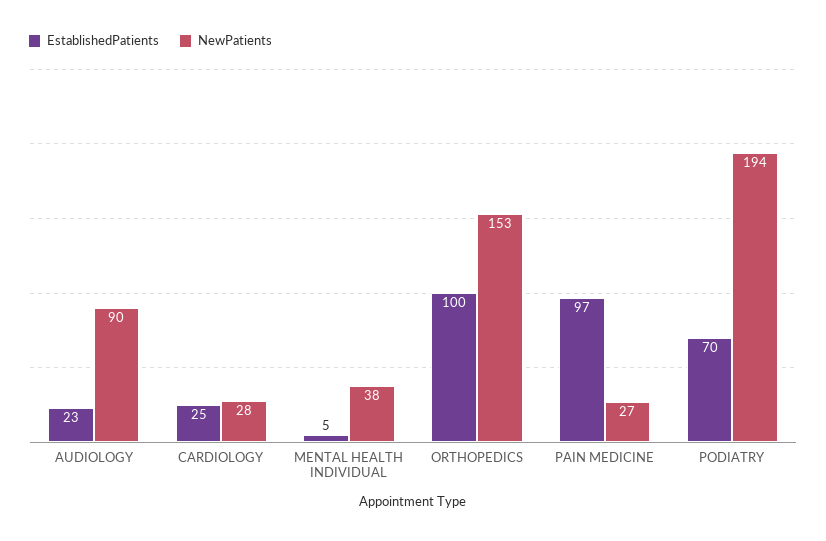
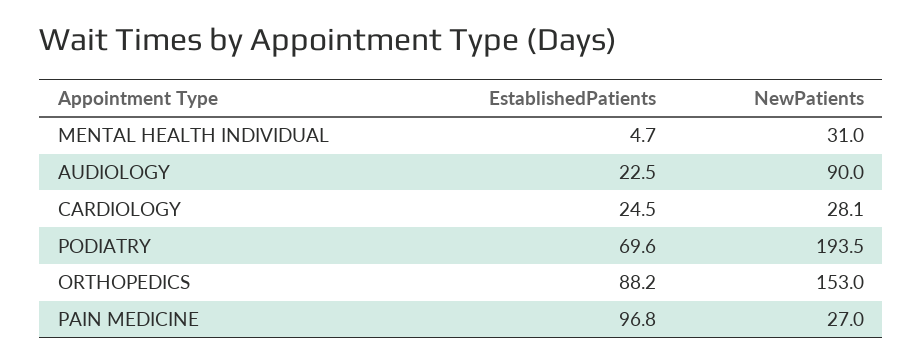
NewPatients, MENTAL HEALTH INDIVIDUAL: 38 -> 31
EstablishedPatients, ORTHOPEDICS: 100 -> 88.2

